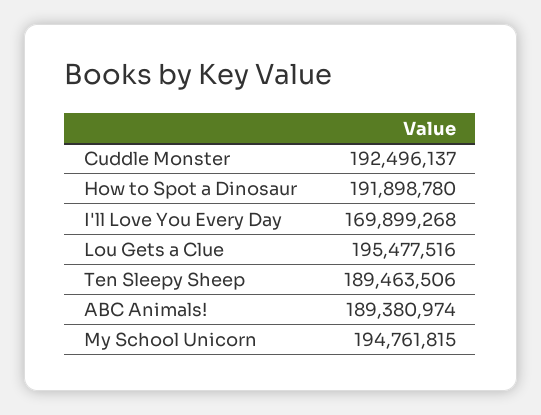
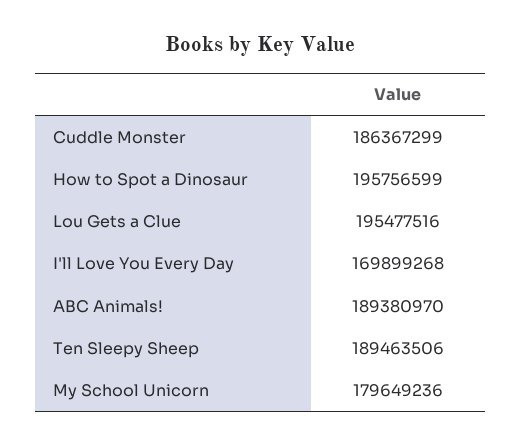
Cuddle Monster: 192496137 -> 186367299
How to Spot a Dinosaur: 191898780 -> 195756599
ABC Animals!: 189380974 -> 189380970
My School Unicorn: 194761815 -> 179649236

